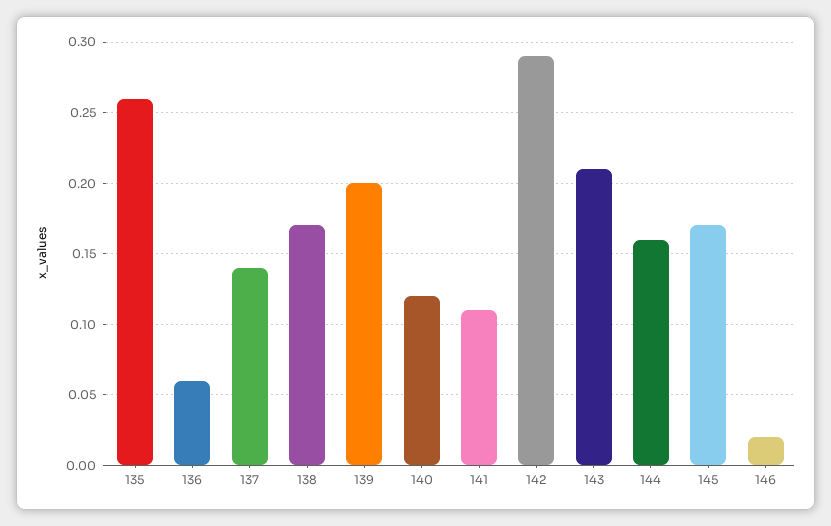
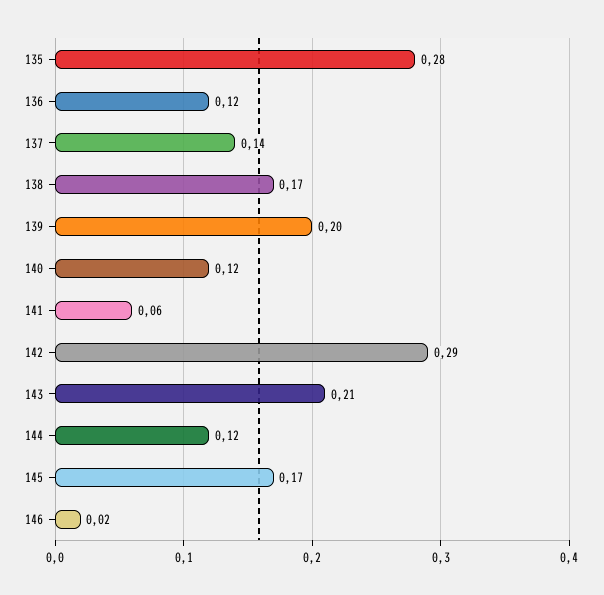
135: 0.26 -> 0.28
136: 0.06 -> 0.12
141: 0.11 -> 0.06
144: 0.16 -> 0.12

